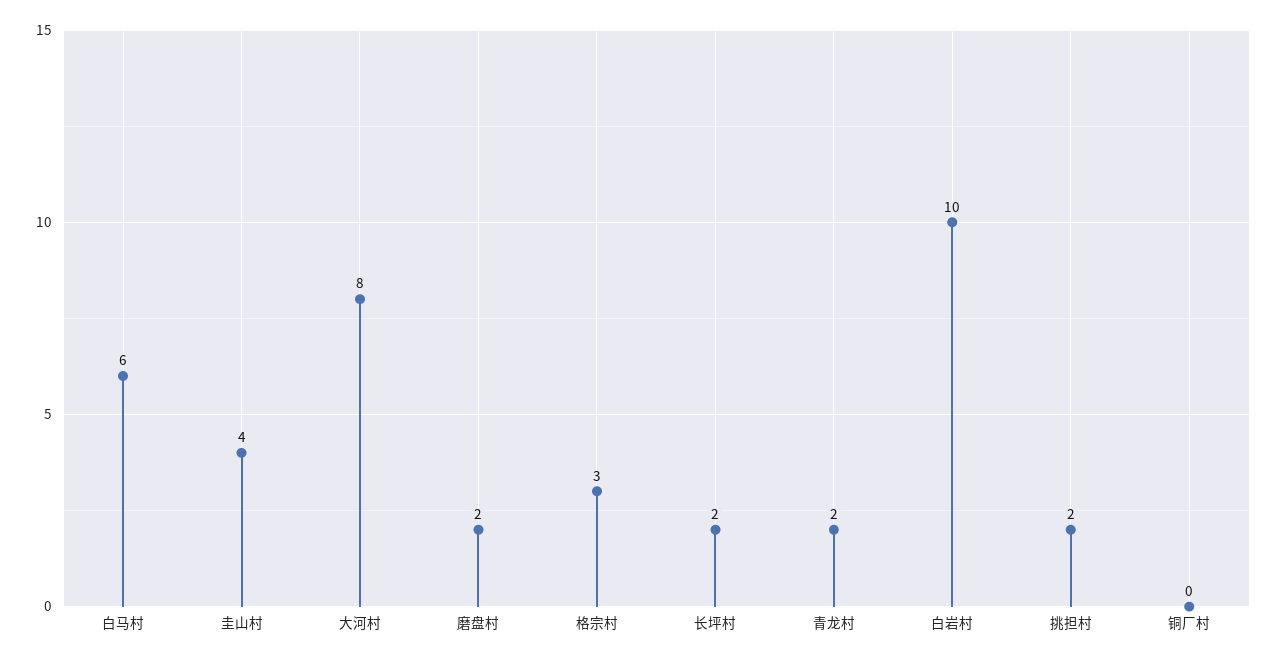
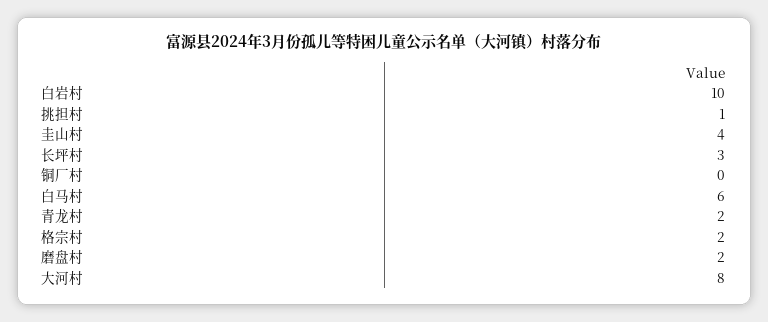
格宗村: 3 -> 2
长坪村: 2 -> 3
挑担村: 2 -> 1

